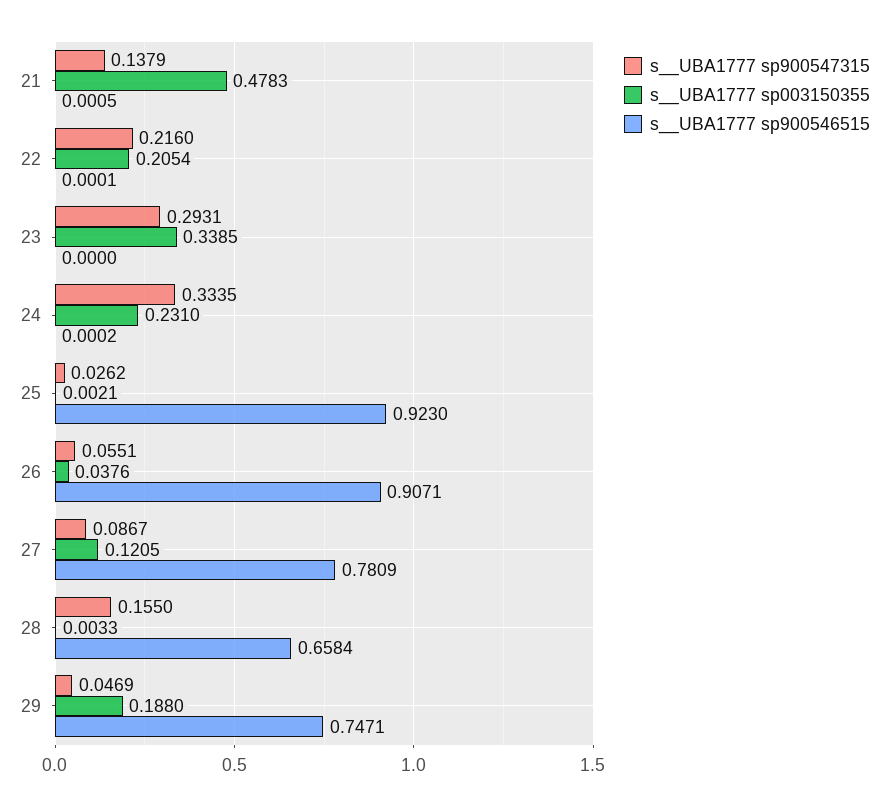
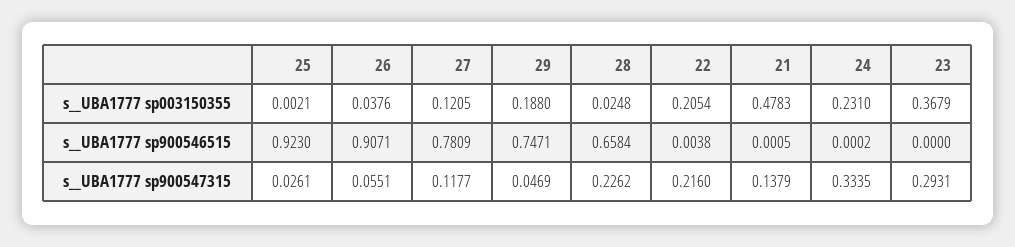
s__UBA1777 sp900546515, 22: 0.0001 -> 0.0038
s__UBA1777 sp003150355, 23: 0.3385 -> 0.3679
s__UBA1777 sp900547315, 25: 0.0262 -> 0.0261
s__UBA1777 sp900547315, 27: 0.0867 -> 0.1177
s__UBA1777 sp900547315, 28: 0.155 -> 0.2262
s__UBA1777 sp003150355, 28: 0.0033 -> 0.0248

